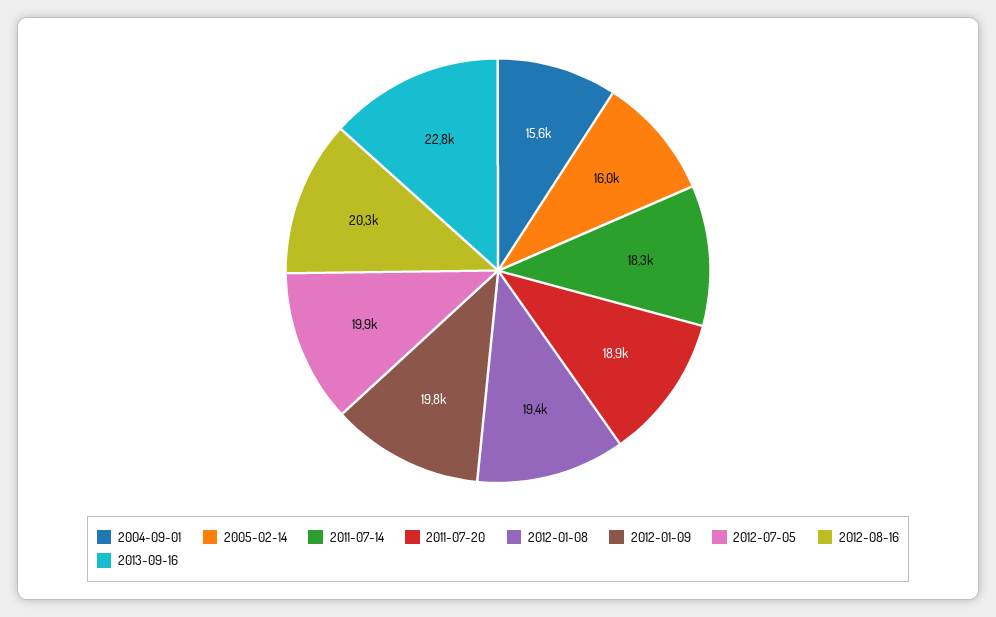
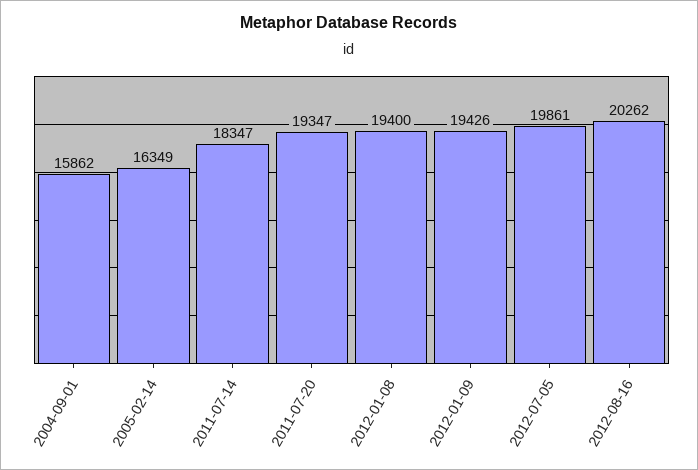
2004-09-01: 15600 -> 15862
2005-02-14: 16000 -> 16349
2011-07-20: 18900 -> 19347
2012-01-09: 19800 -> 19426
2013-09-16: 22800 -> none

